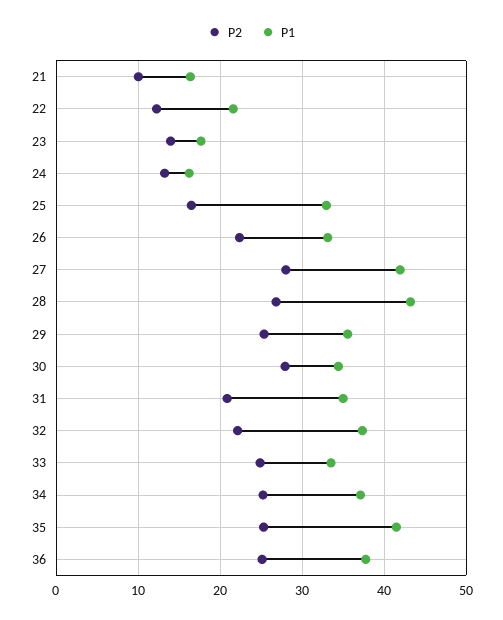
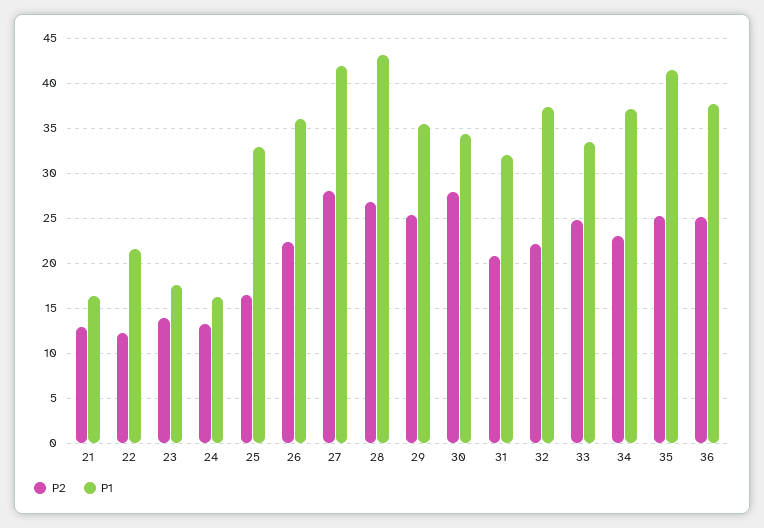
P2, 21: 10 -> 13
P1, 26: 33 -> 36
P1, 31: 35 -> 32
P2, 34: 25 -> 23

